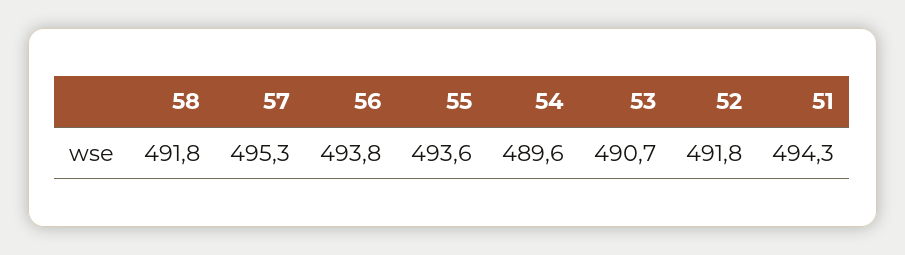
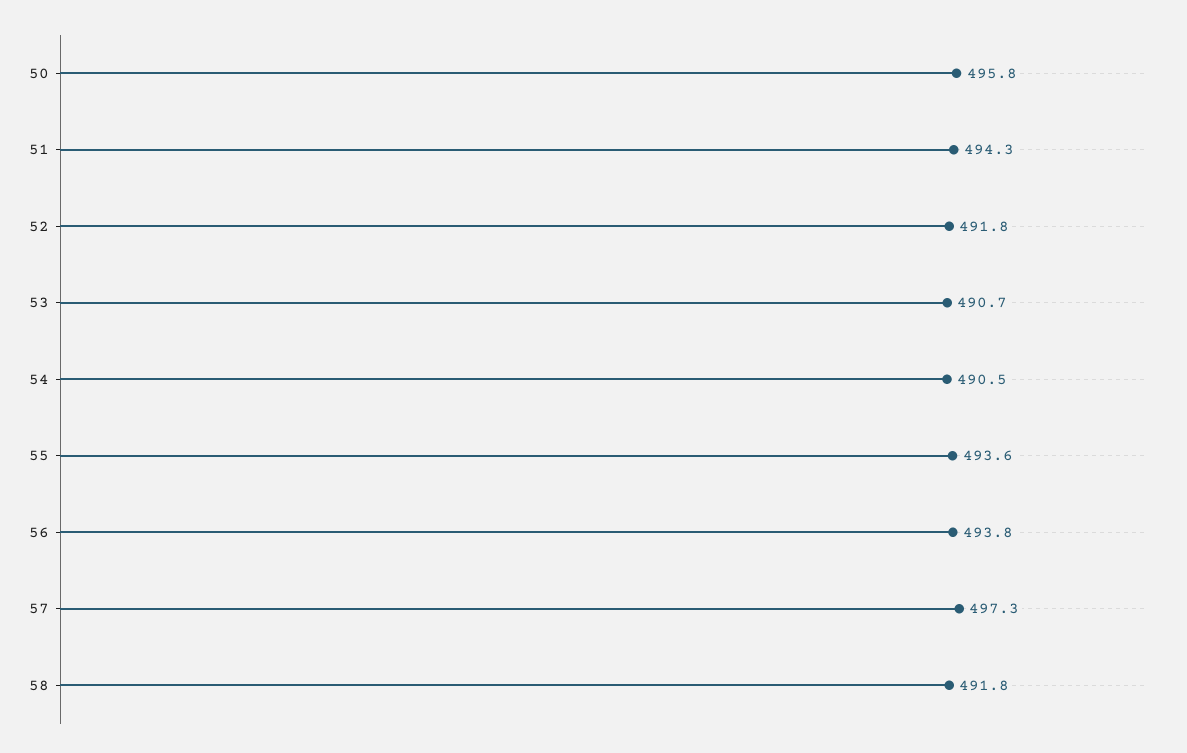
57: 495.3 -> 497.3
54: 489.6 -> 490.5
50: none -> 495.8

